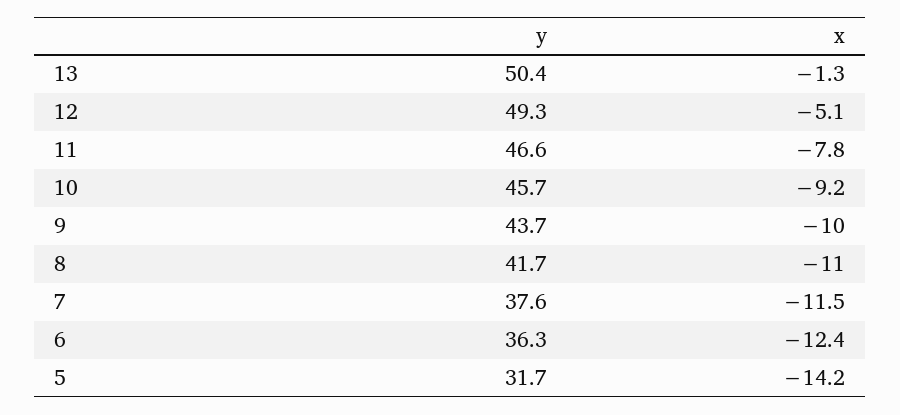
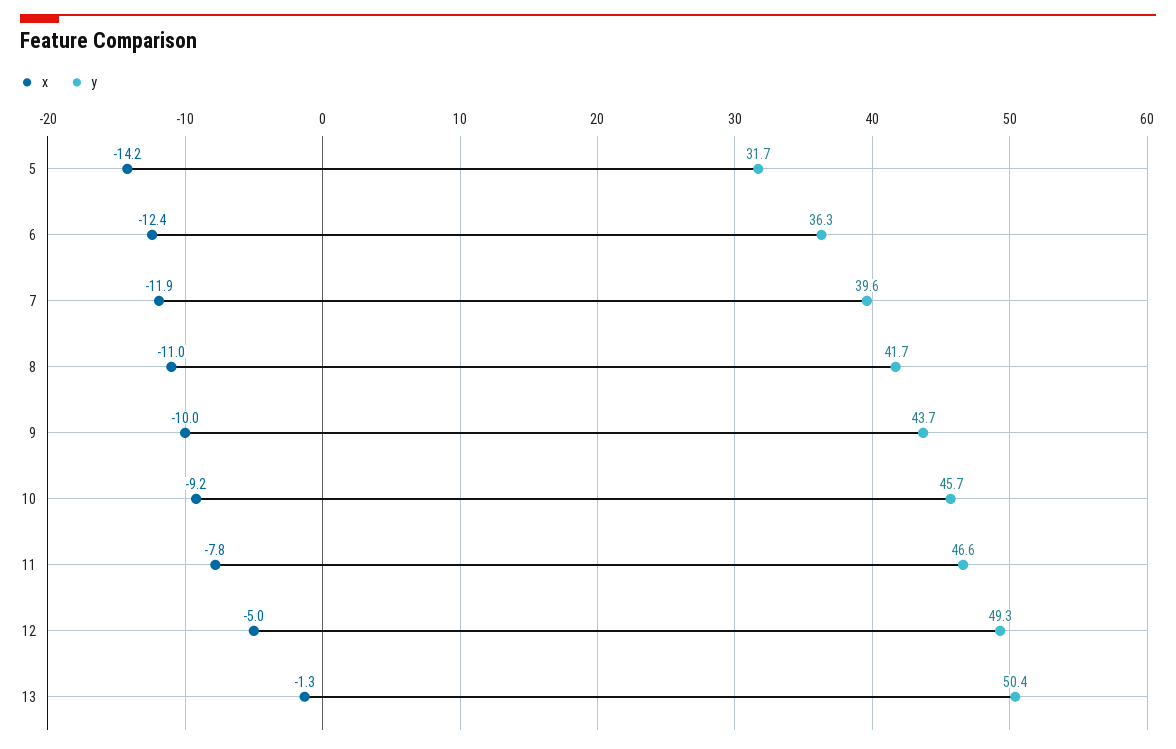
x, 12: -5.1 -> -5
y, 7: 37.6 -> 39.6
x, 7: -11.5 -> -11.9

